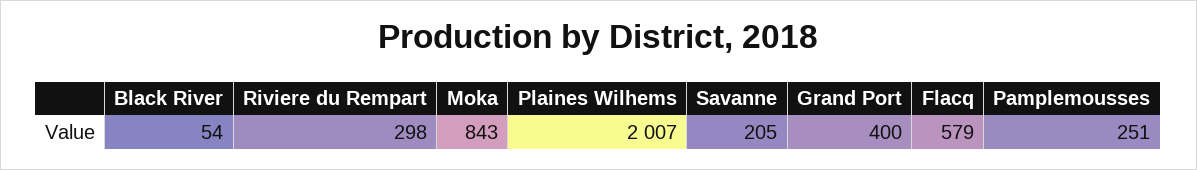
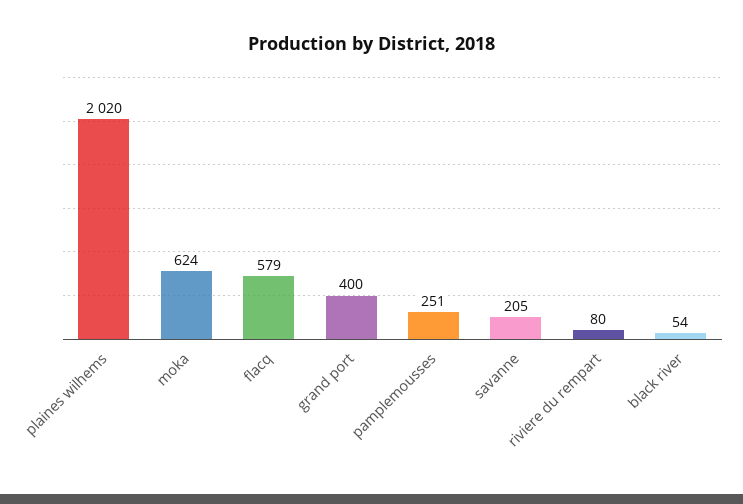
Riviere du Rempart: 298 -> 80
Moka: 843 -> 624
Plaines Wilhems: 2007 -> 2020

